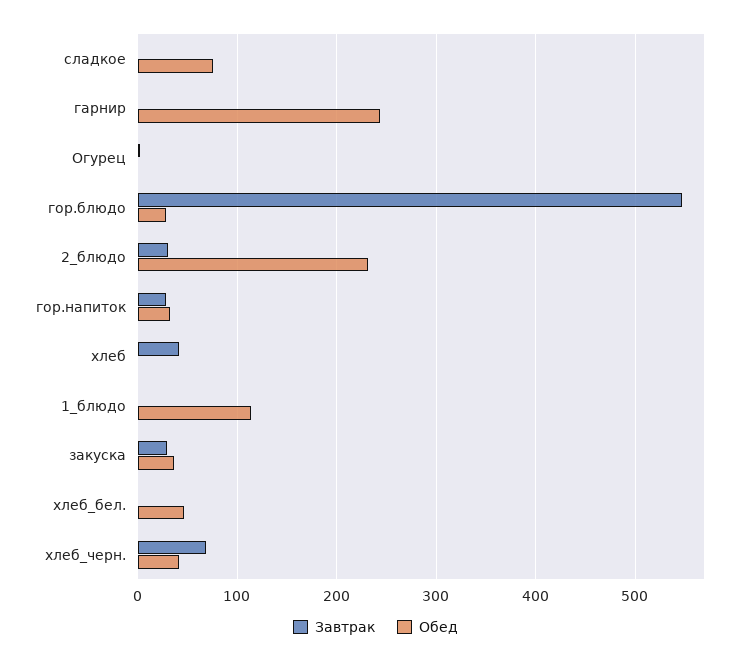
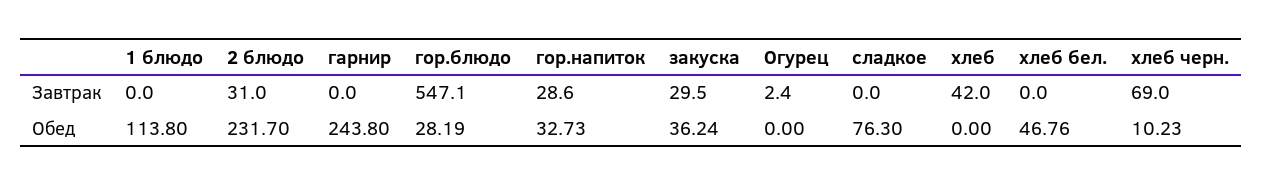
Обед, хлеб_черн.: 40 -> 10.23

